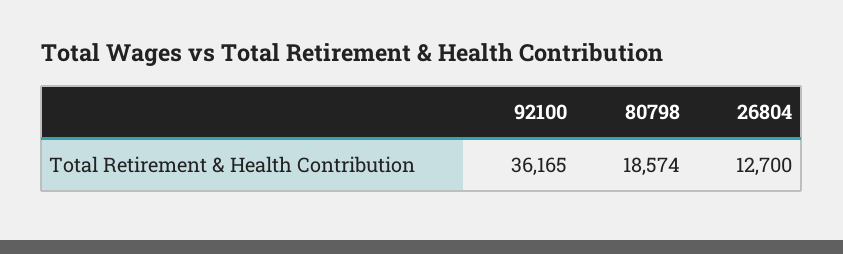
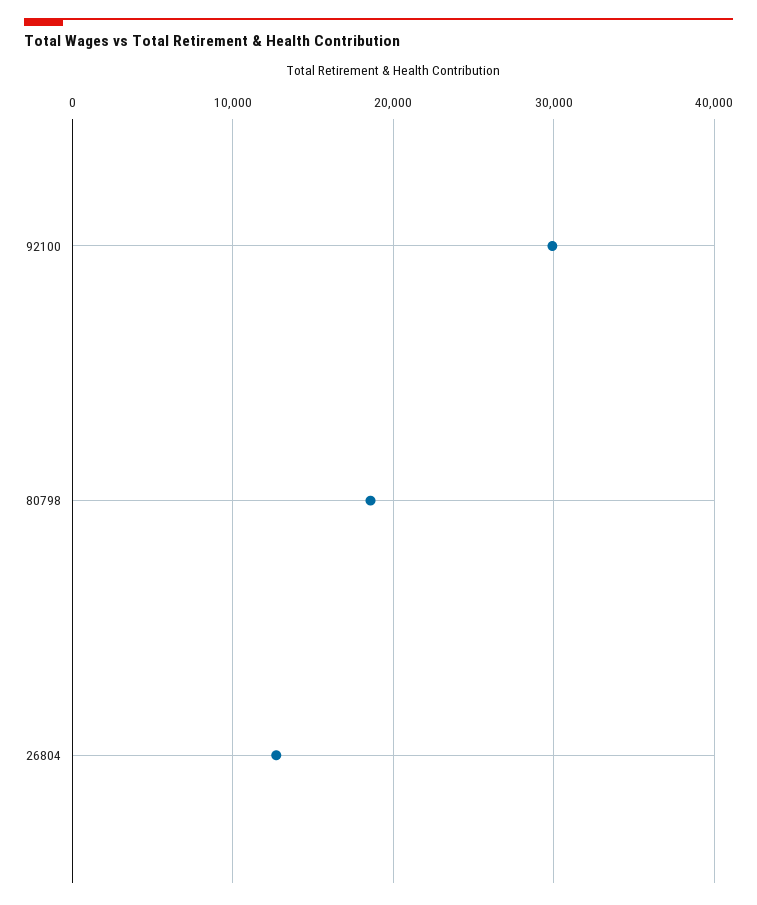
92100: 36165 -> 30000

